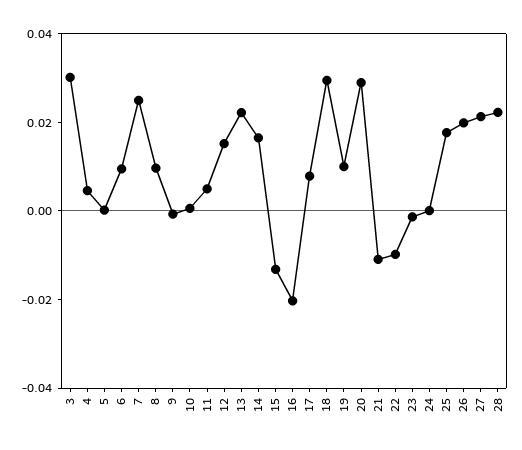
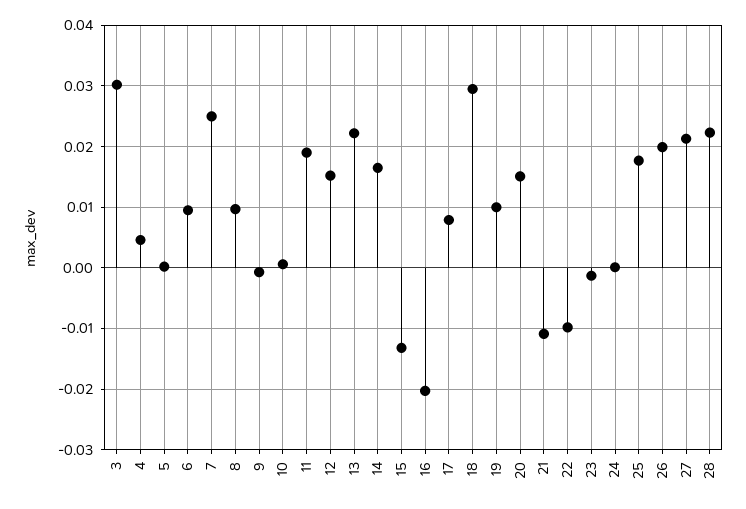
11: 0.005 -> 0.019
20: 0.03 -> 0.015

